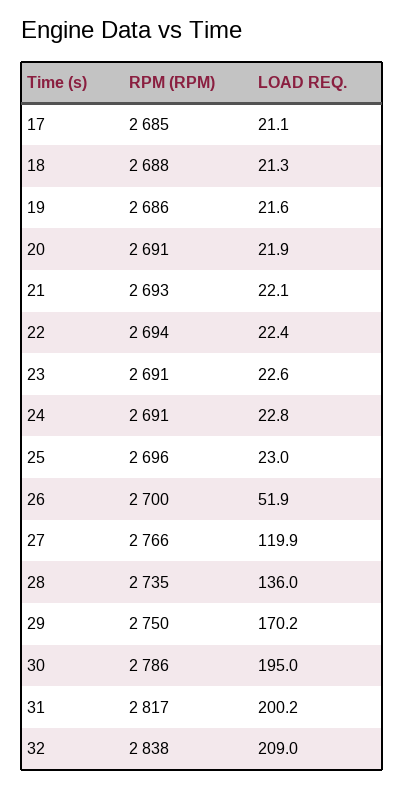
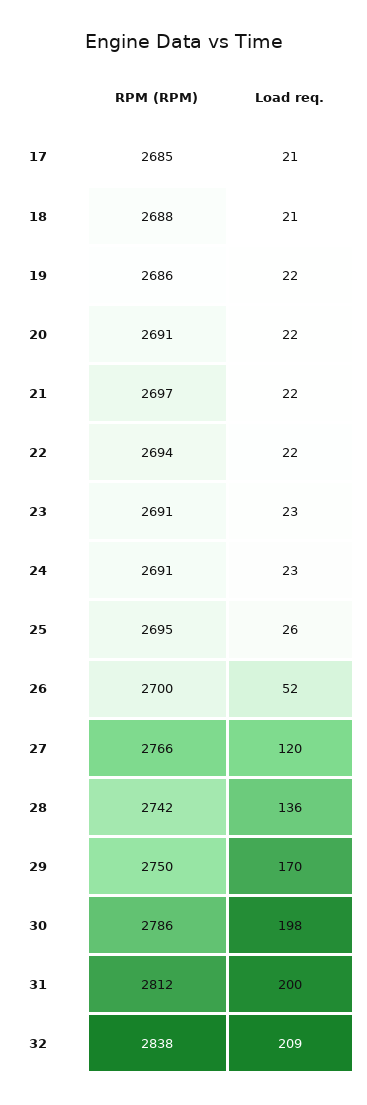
RPM (RPM), 21: 2693 -> 2697
RPM (RPM), 25: 2696 -> 2695
LOAD REQ., 25: 23 -> 26
RPM (RPM), 28: 2735 -> 2742
LOAD REQ., 30: 195 -> 198
RPM (RPM), 31: 2817 -> 2812

